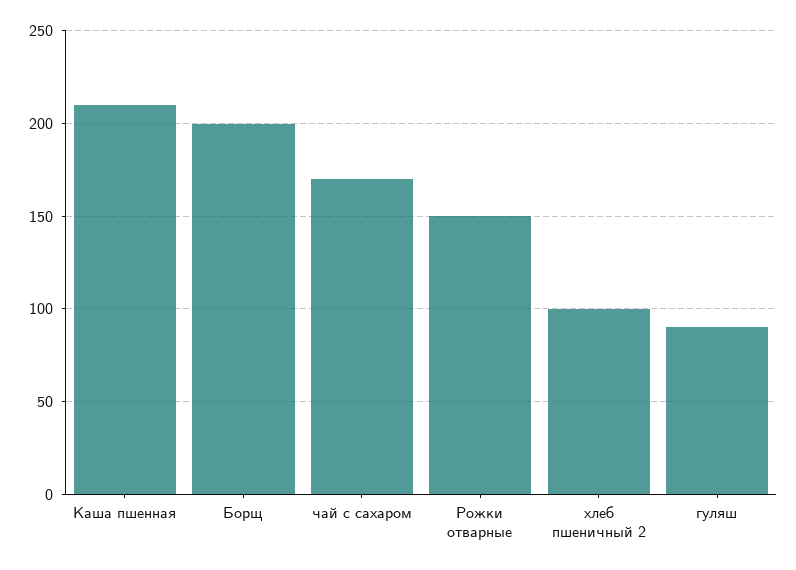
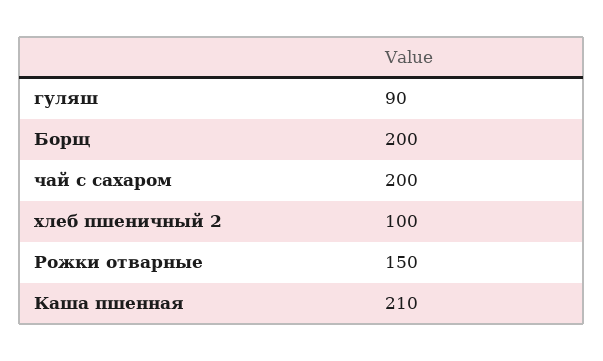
чай с сахаром: 170 -> 200

